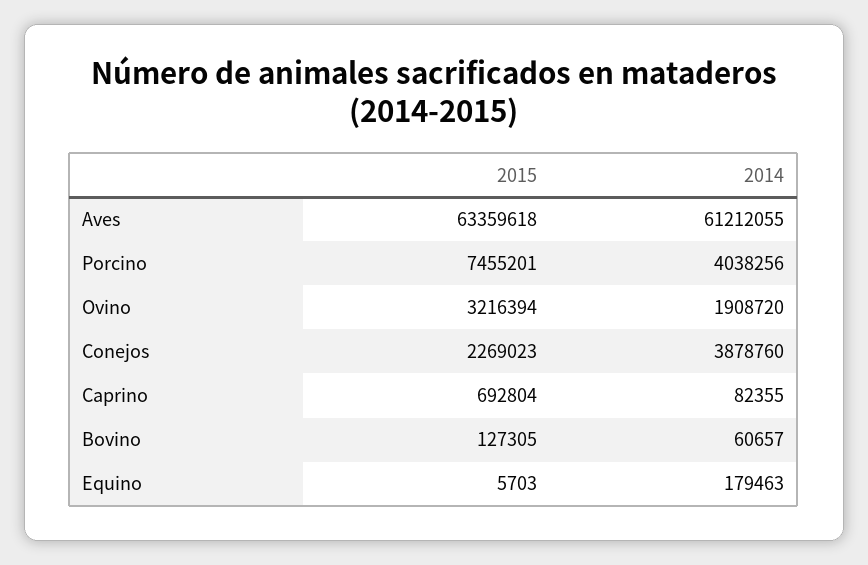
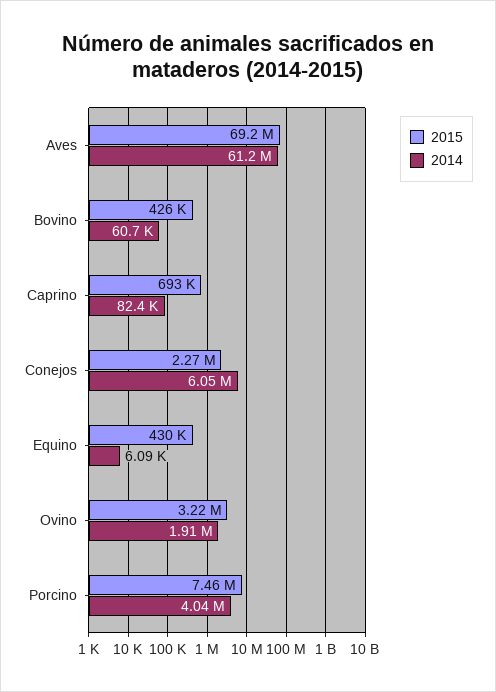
2015, Aves: 63359618 -> 69200000
2014, Conejos: 3878760 -> 6050000
2015, Bovino: 127305 -> 426000
2015, Equino: 5703 -> 430000
2014, Equino: 179463 -> 6090

